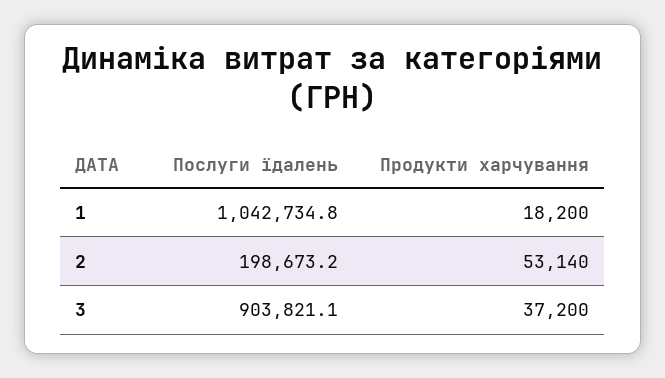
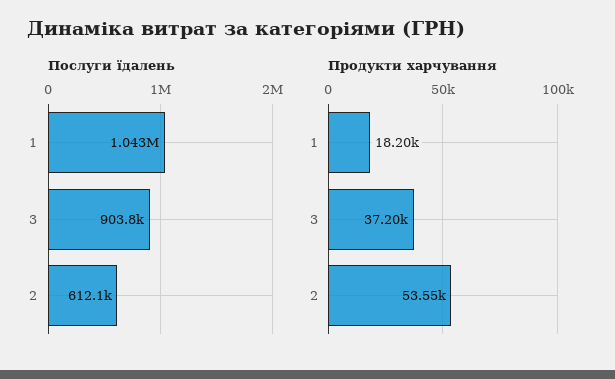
Послуги їдалень, 2: 198673.2 -> 612100
Продукти харчування, 2: 53140 -> 53550

